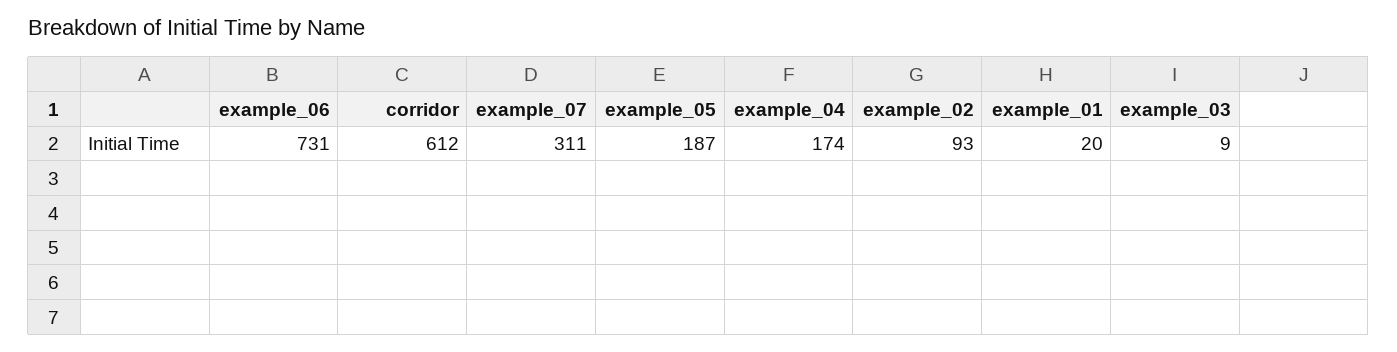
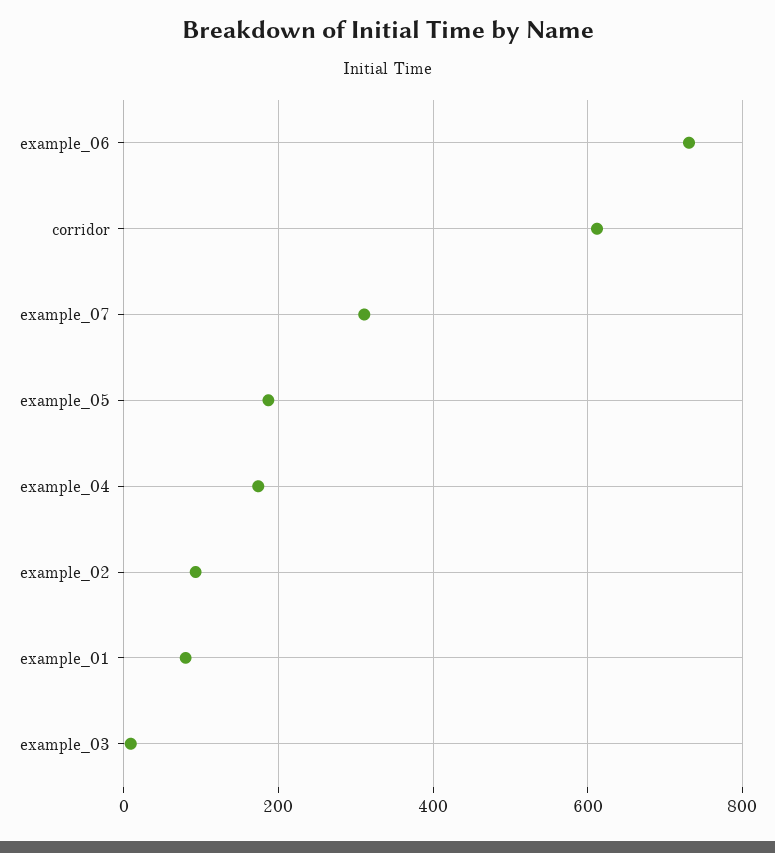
example_01: 20 -> 80

